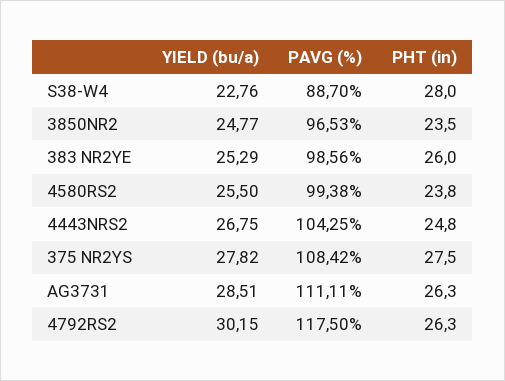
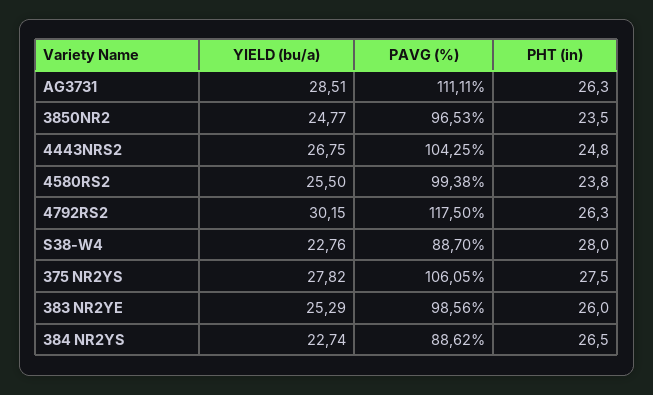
PAVG (%), 375 NR2YS: 108.42 -> 106.05
YIELD (bu/a), 384 NR2YS: none -> 22.74
PAVG (%), 384 NR2YS: none -> 88.62
PHT (in), 384 NR2YS: none -> 26.5

